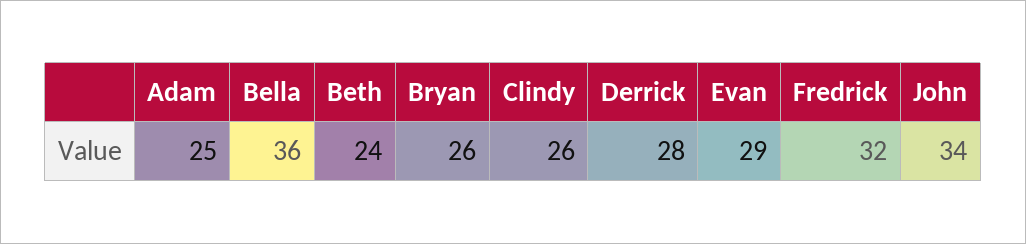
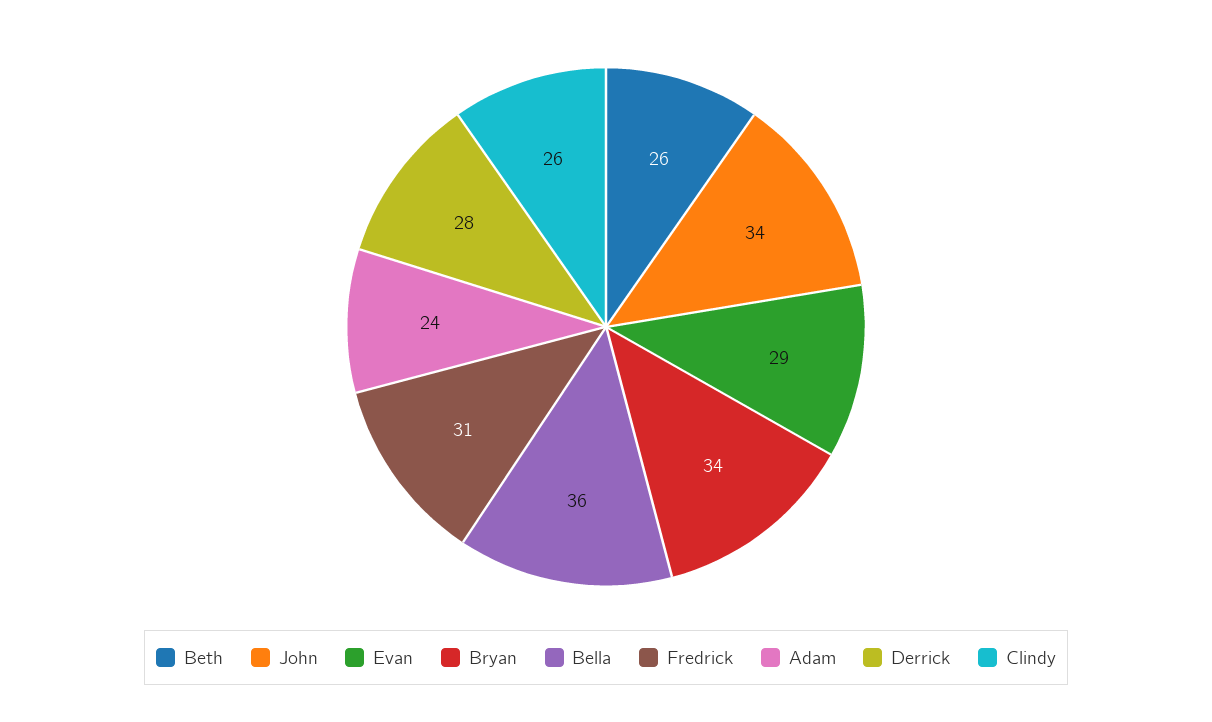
Adam: 25 -> 24
Beth: 24 -> 26
Bryan: 26 -> 34
Fredrick: 32 -> 31

